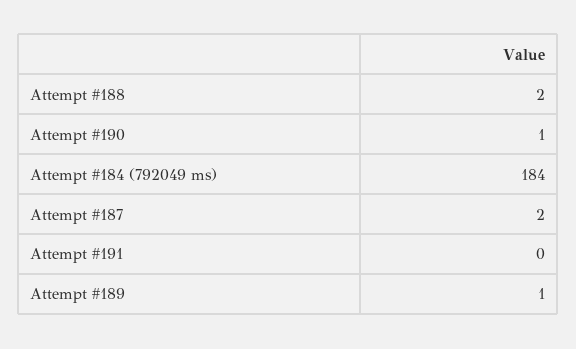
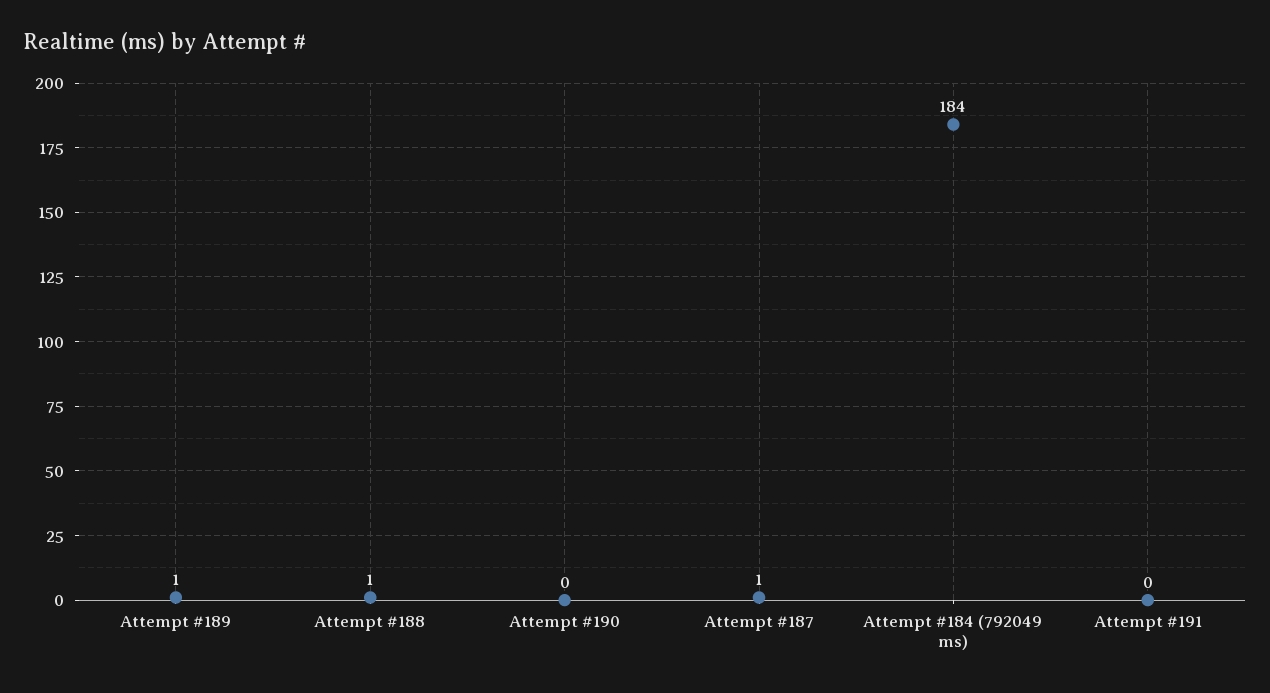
Attempt #188: 2 -> 1
Attempt #190: 1 -> 0
Attempt #187: 2 -> 1

